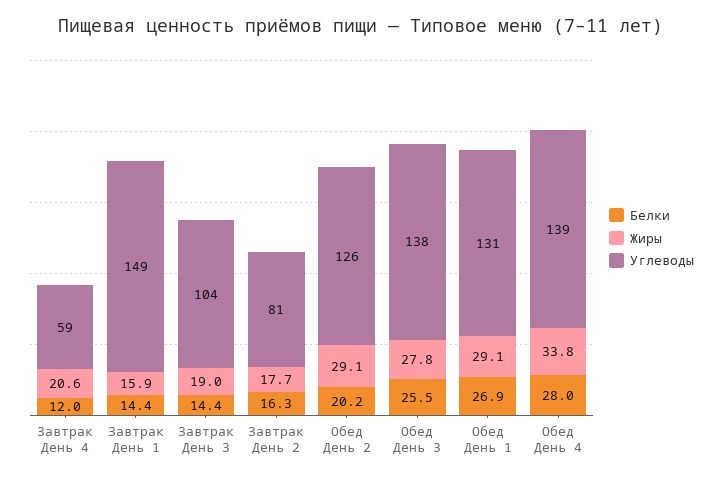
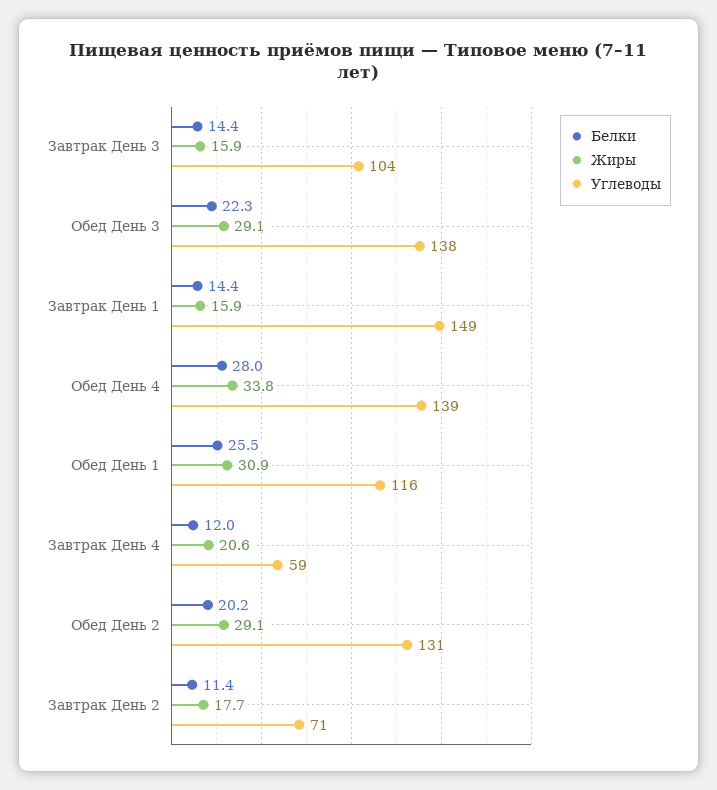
Жиры, Завтрак День 3: 19 -> 15.9
Белки, Завтрак День 2: 16.3 -> 11.4
Углеводы, Завтрак День 2: 81 -> 71
Углеводы, Обед День 2: 126 -> 131
Белки, Обед День 3: 25.5 -> 22.3
Жиры, Обед День 3: 27.8 -> 29.1
Белки, Обед День 1: 26.9 -> 25.5
Жиры, Обед День 1: 29.1 -> 30.9
Углеводы, Обед День 1: 131 -> 116

